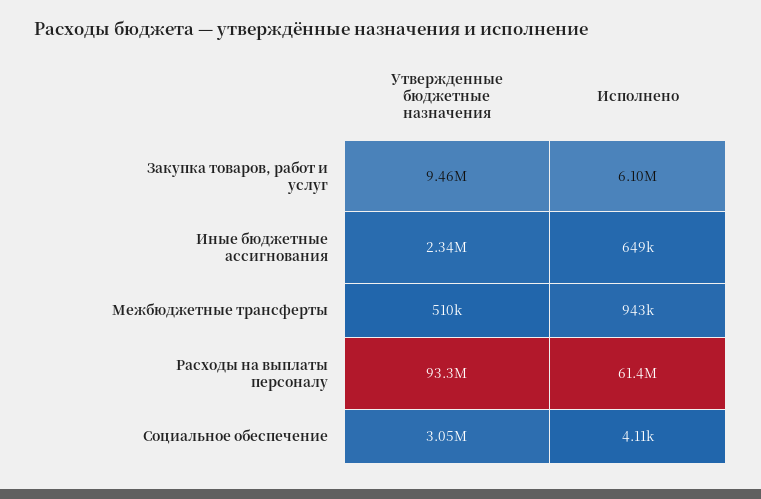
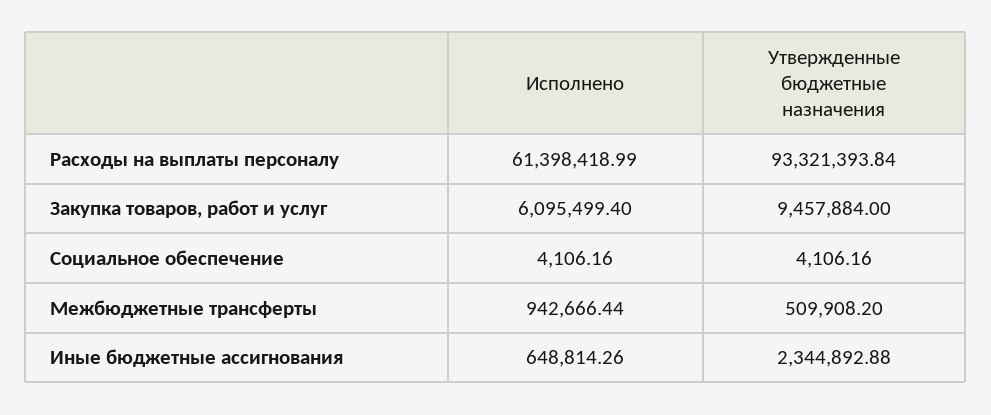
Утвержденные бюджетные назначения, Социальное обеспечение: 3050000 -> 4106.16

